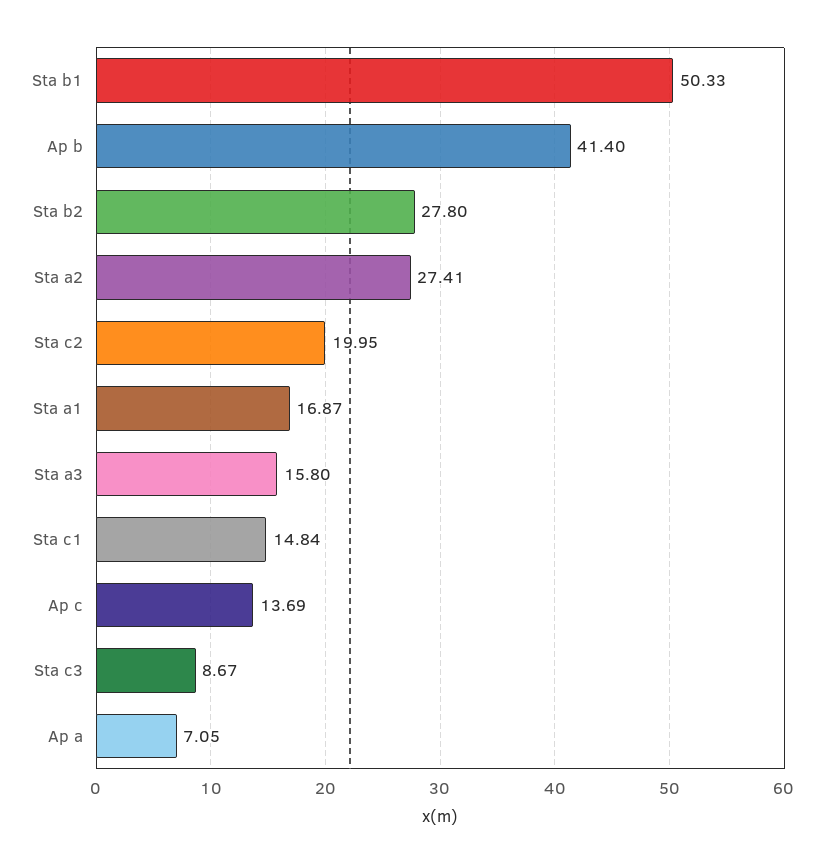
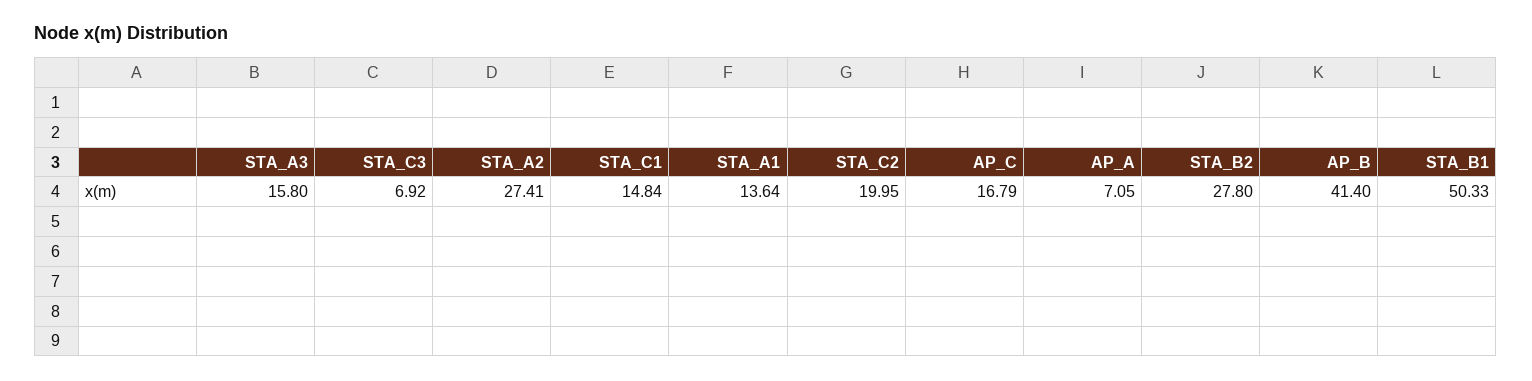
Sta a1: 16.87 -> 13.64
Ap c: 13.69 -> 16.79
Sta c3: 8.67 -> 6.92

